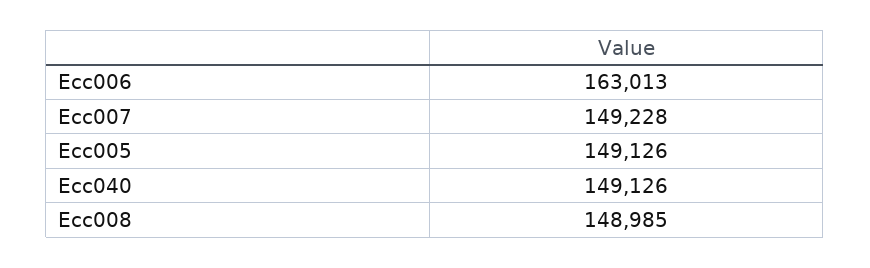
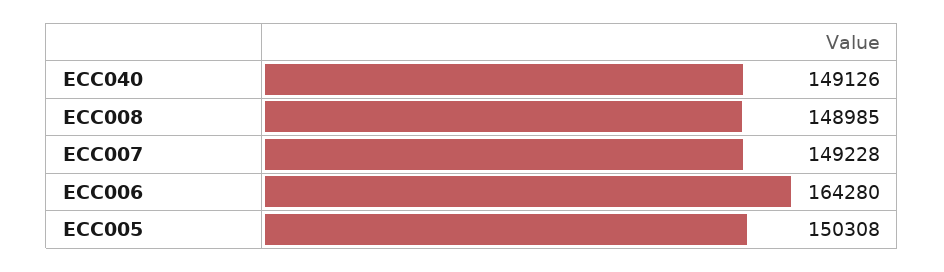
Ecc006: 163013 -> 164280
Ecc005: 149126 -> 150308

